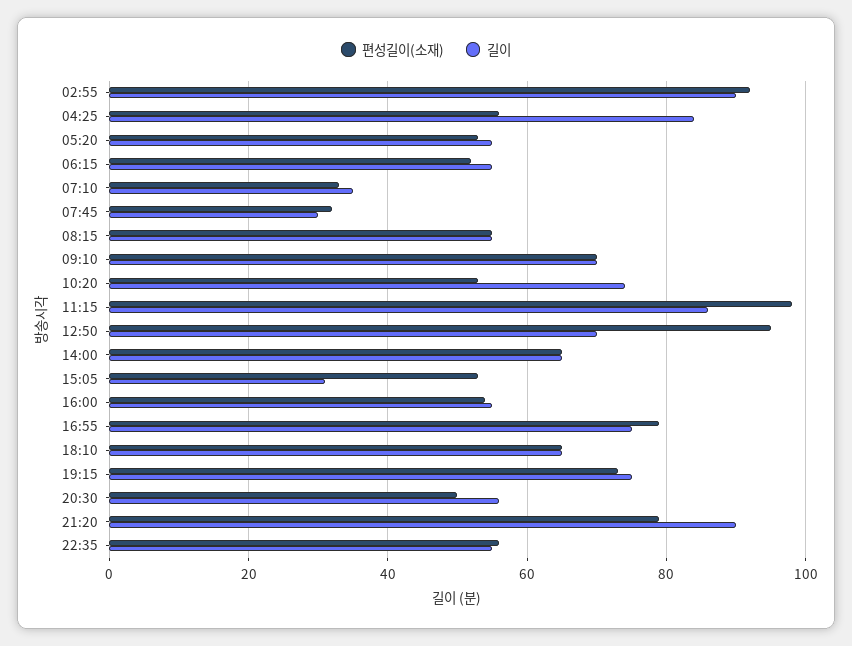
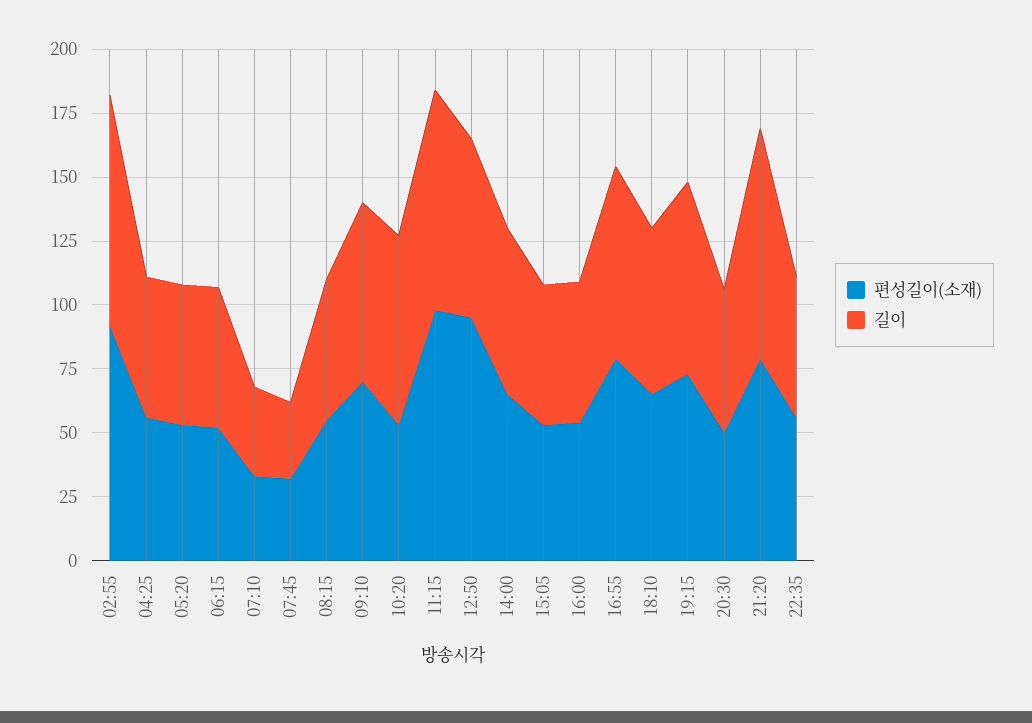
길이, 04:25: 85 -> 55
길이, 15:05: 30 -> 55

